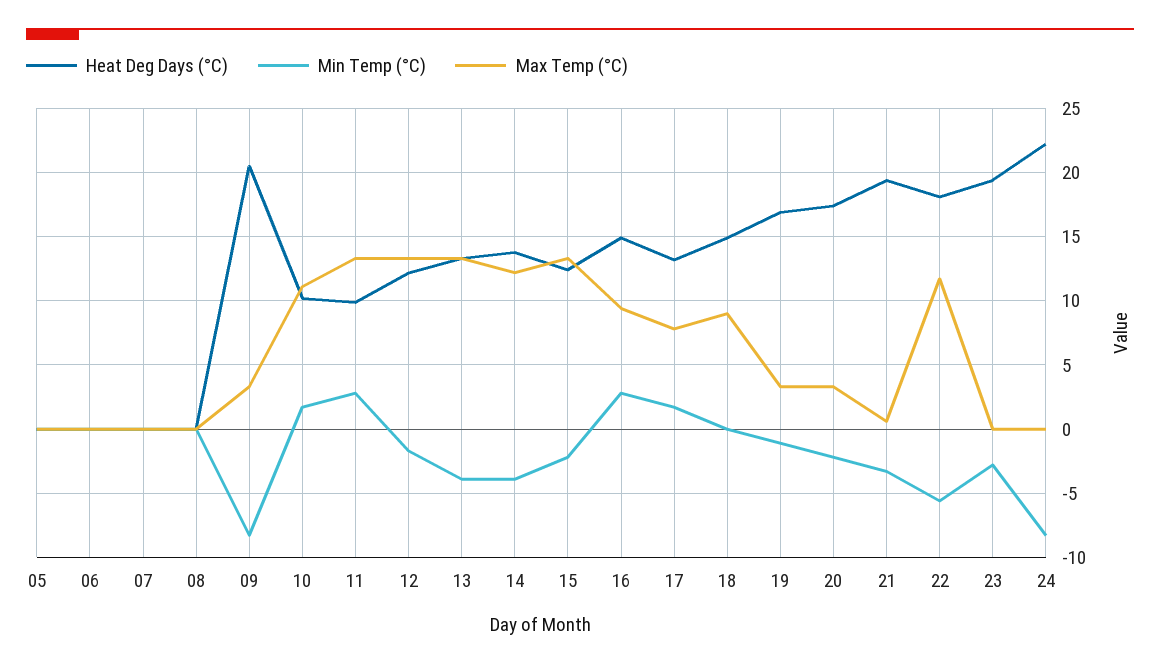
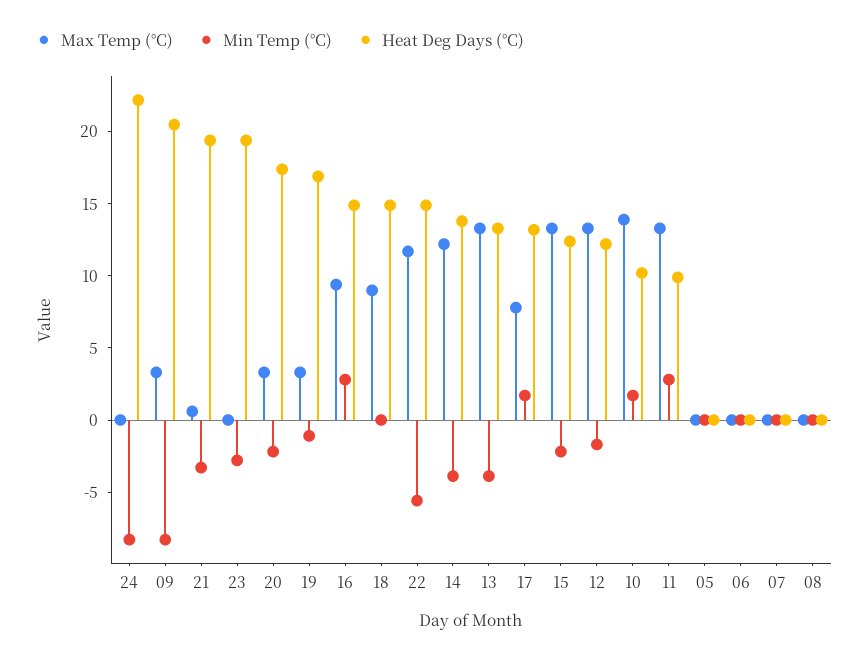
Max Temp (°C), 10: 11 -> 14
Heat Deg Days (°C), 22: 18 -> 15

